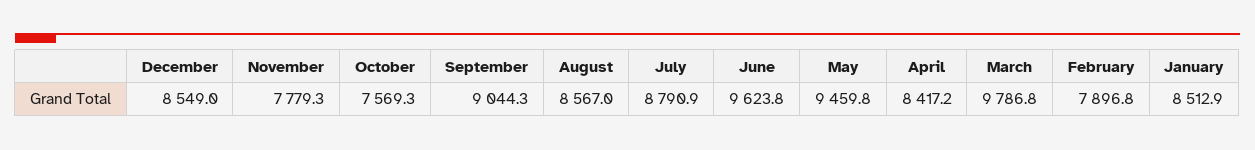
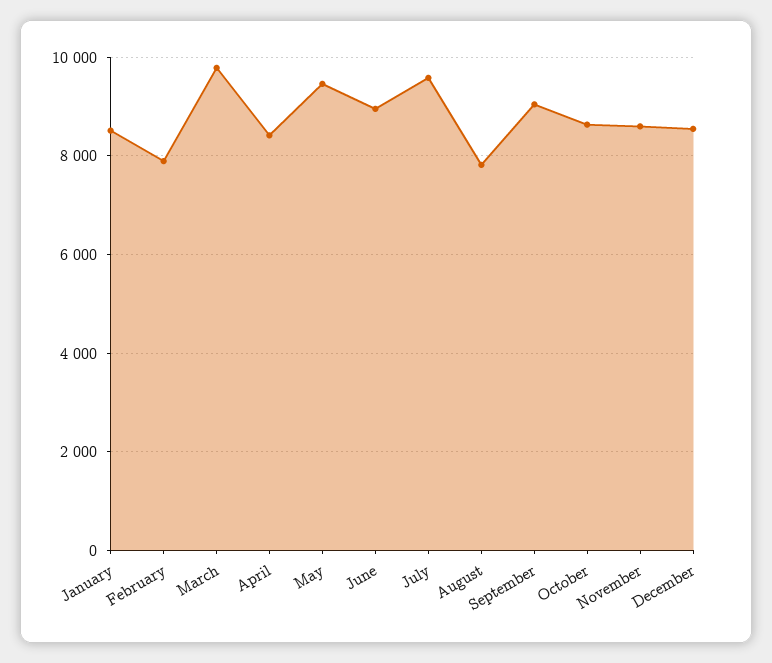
November: 7779.3 -> 8600
October: 7569.3 -> 8600
August: 8567 -> 7800
July: 8790.9 -> 9600
June: 9623.8 -> 9000

